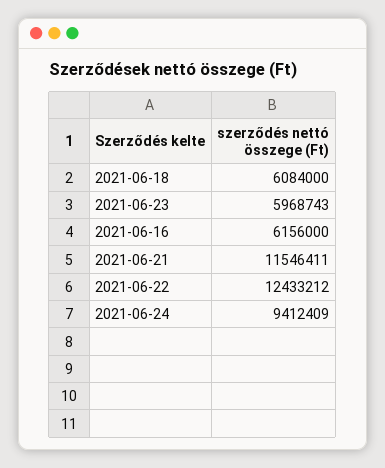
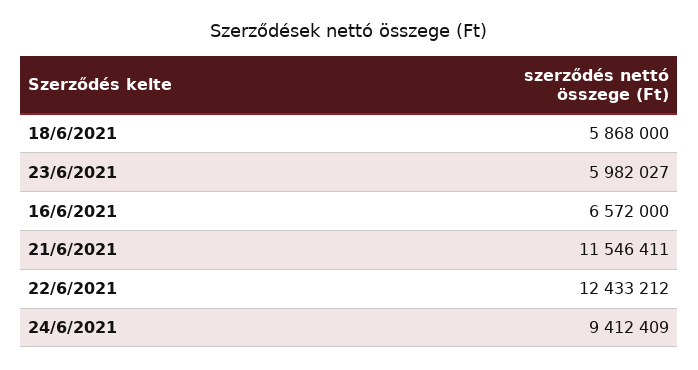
2021-06-18: 6084000 -> 5868000
2021-06-23: 5968743 -> 5982027
2021-06-16: 6156000 -> 6572000

